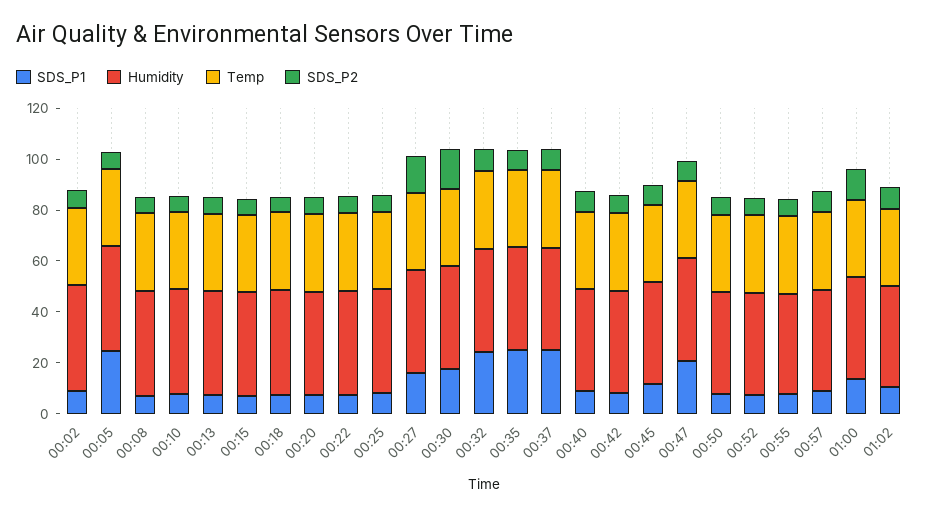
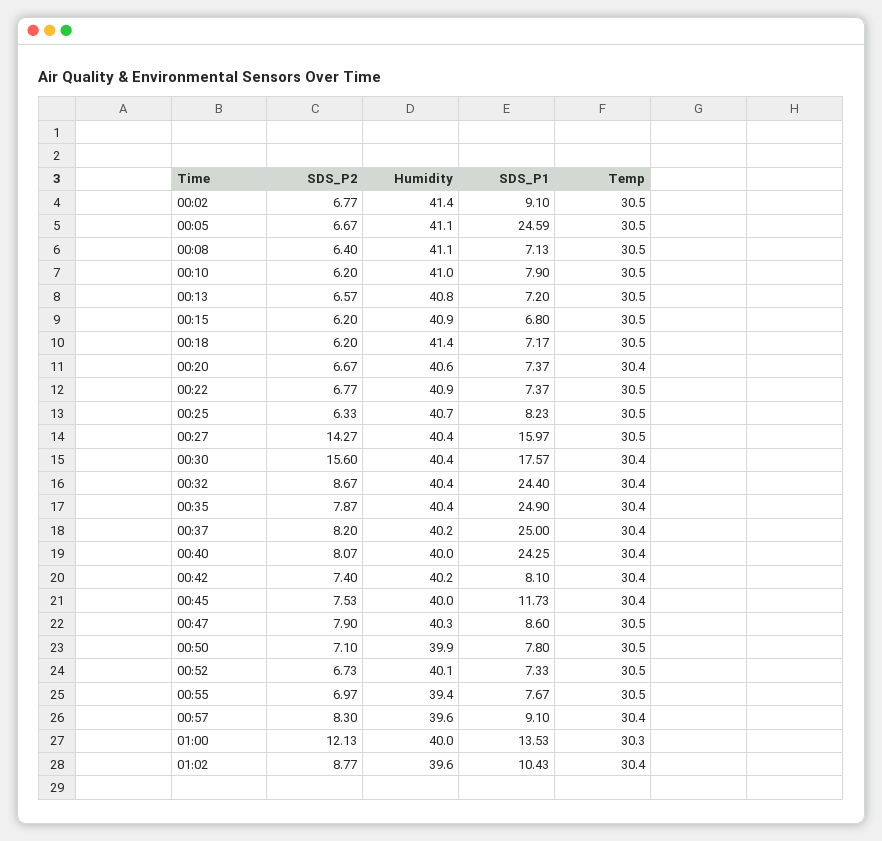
SDS_P1, 00:40: 10 -> 24.25
SDS_P1, 00:47: 20 -> 8.6

